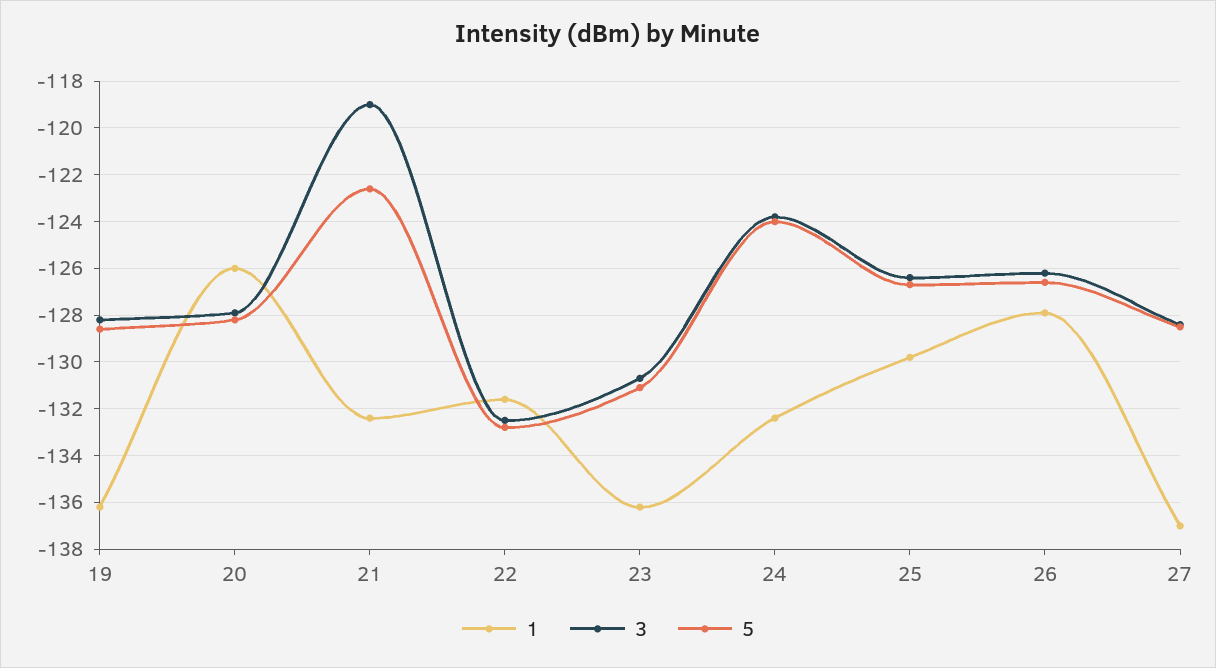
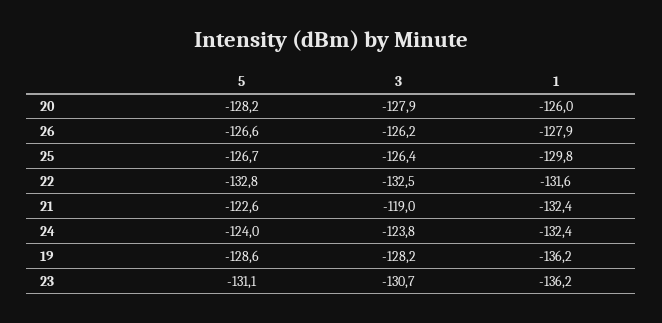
1, 27: -137 -> none
3, 27: -128.5 -> none
5, 27: -128.5 -> none

